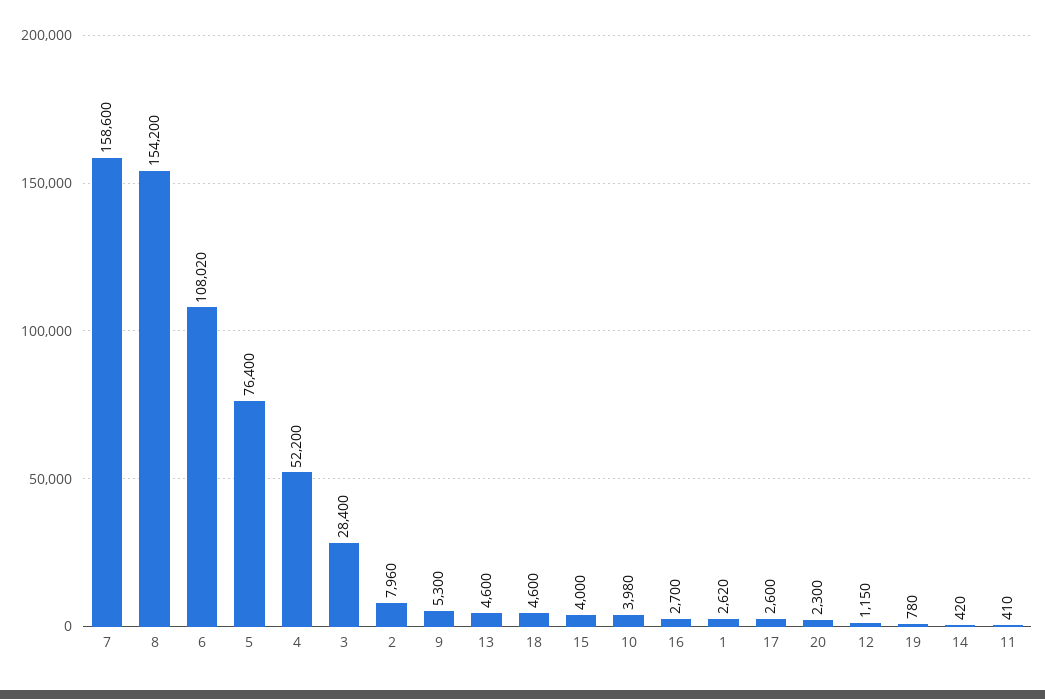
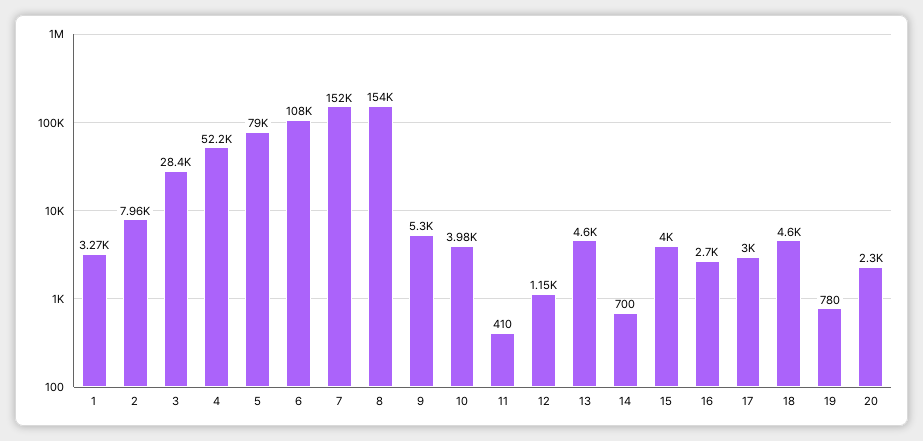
7: 158600 -> 152000
5: 76400 -> 79000
1: 2620 -> 3270
17: 2600 -> 3000
14: 420 -> 700

